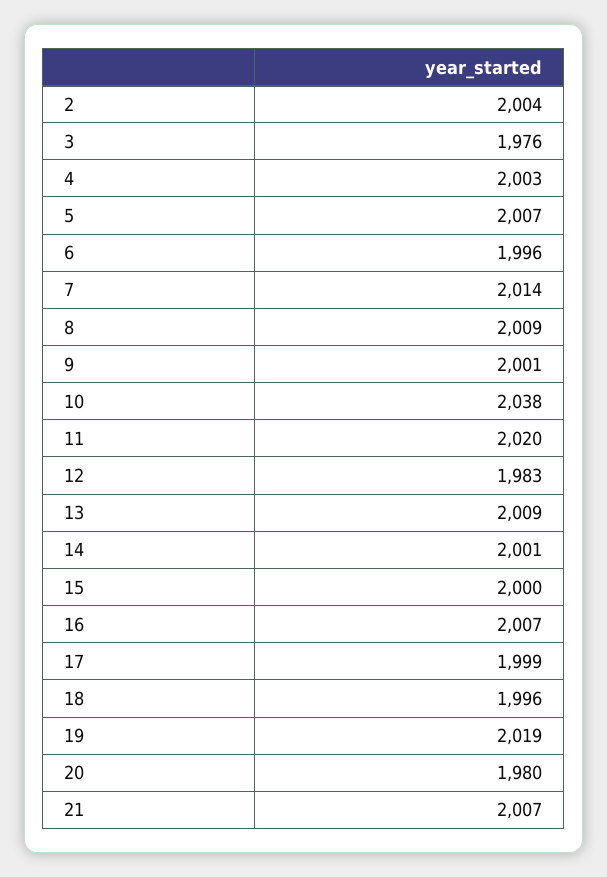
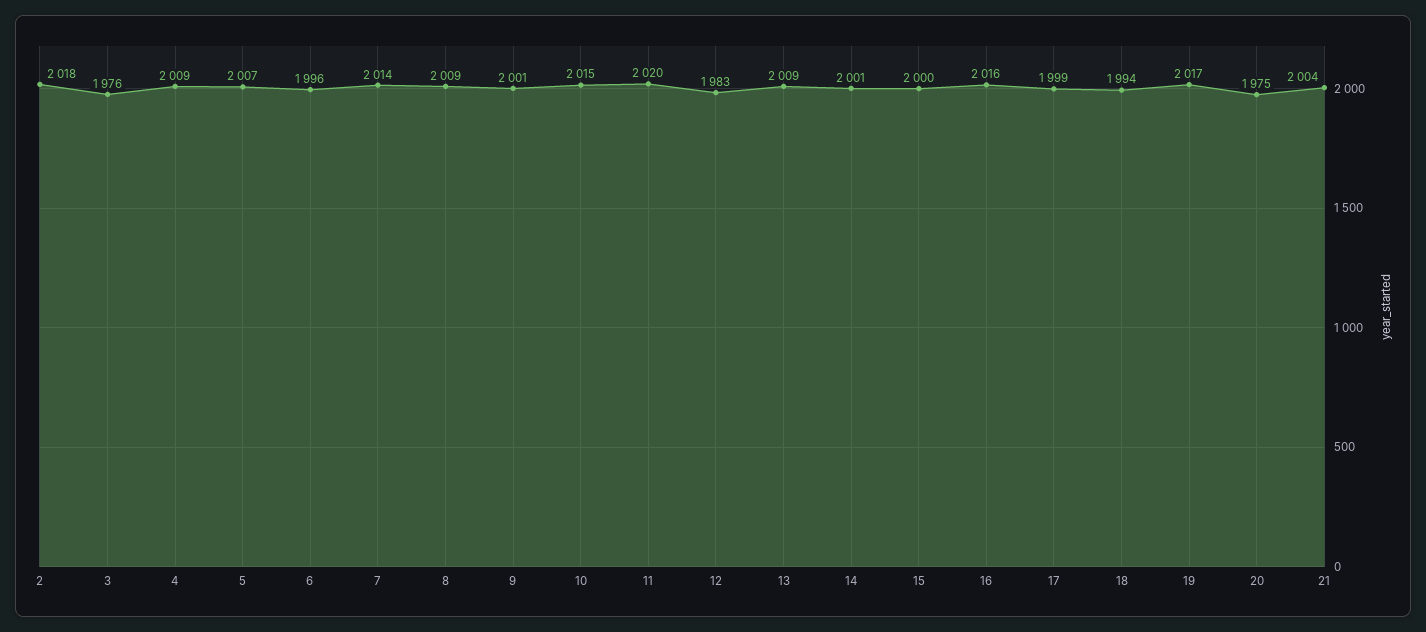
2: 2004 -> 2018
4: 2003 -> 2009
10: 2038 -> 2015
16: 2007 -> 2016
18: 1996 -> 1994
19: 2019 -> 2017
20: 1980 -> 1975
21: 2007 -> 2004

